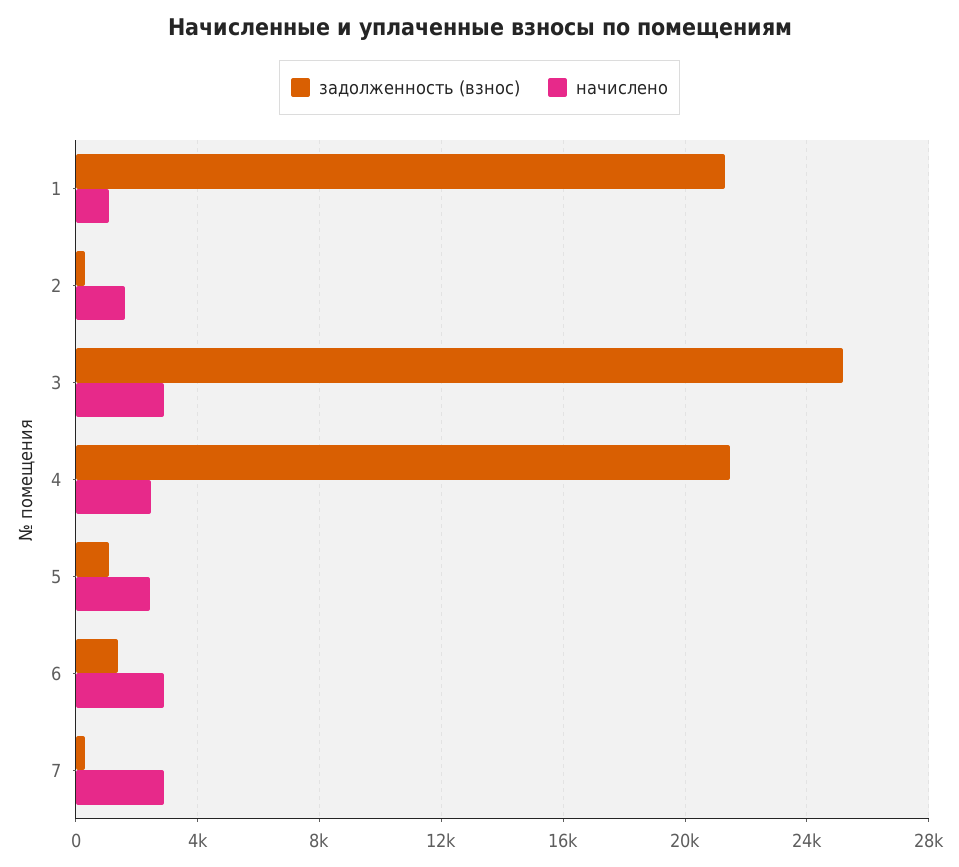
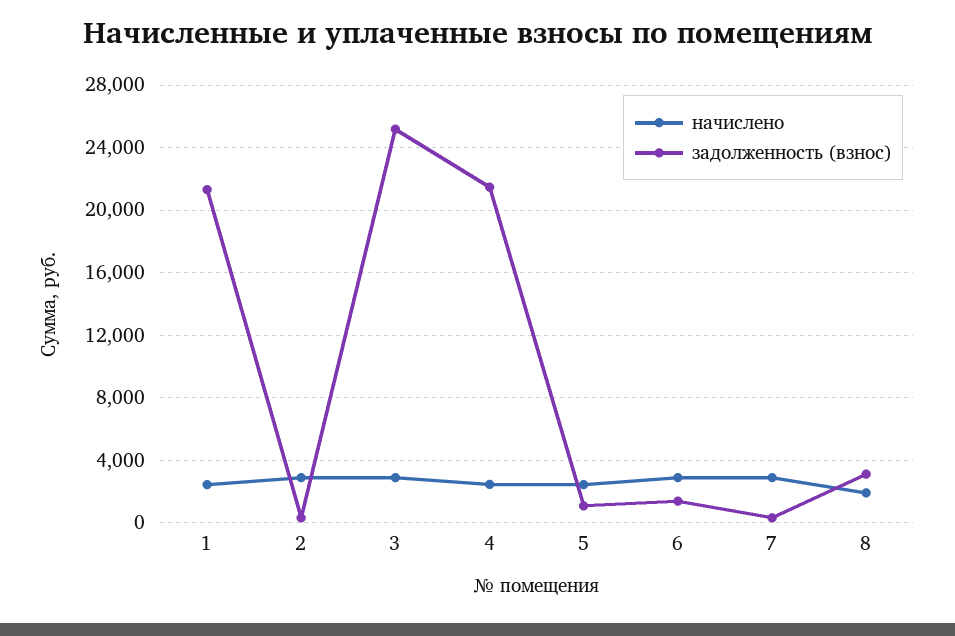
начислено, 1: 1000 -> 2500
начислено, 2: 1500 -> 3000
начислено, 8: none -> 2000
задолженность (взнос), 8: none -> 3000

